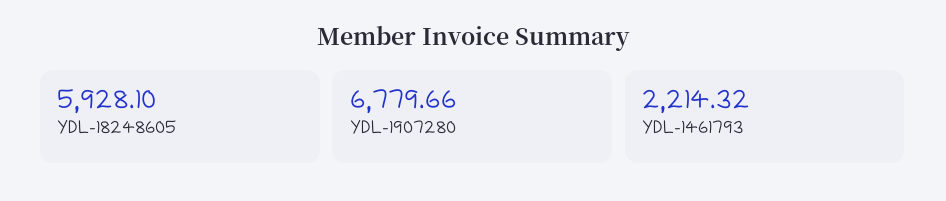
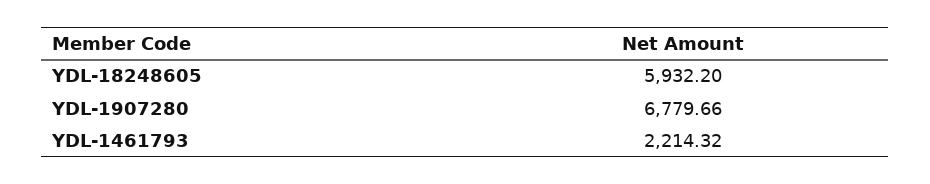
YDL-18248605: 5928.1 -> 5932.2

